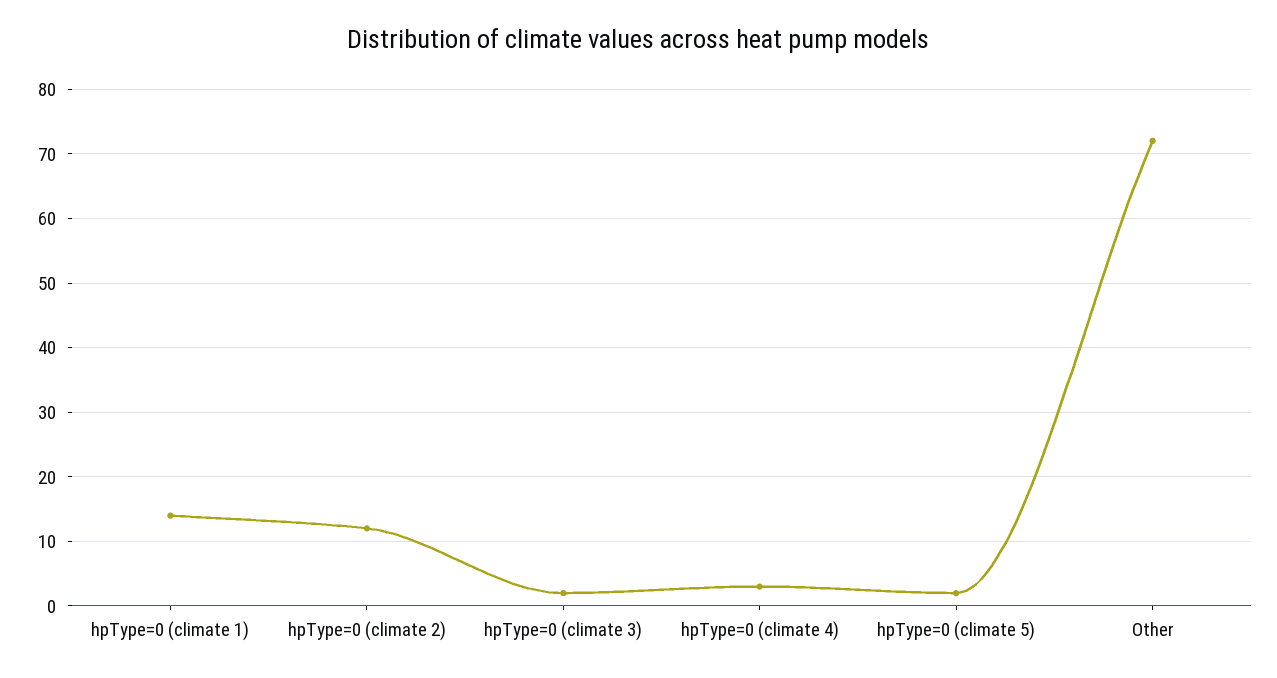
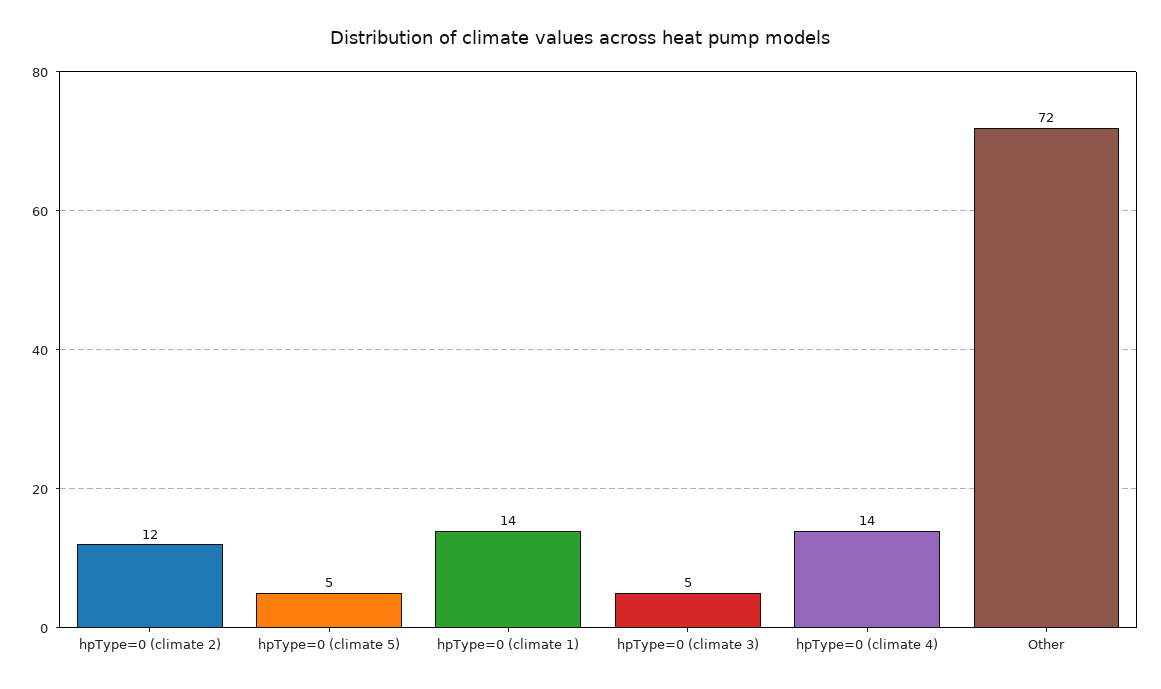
hpType=0 (climate 3): 2 -> 5
hpType=0 (climate 4): 3 -> 14
hpType=0 (climate 5): 2 -> 5

